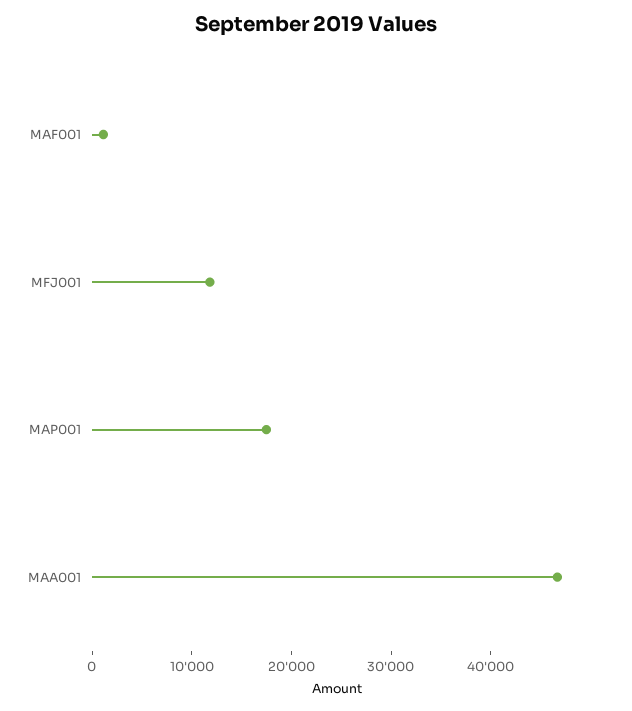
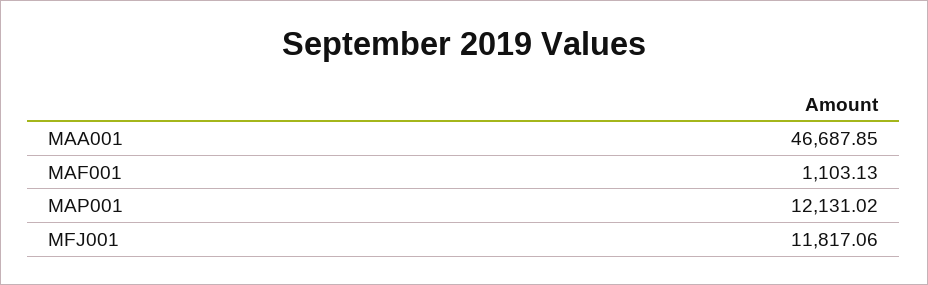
MAP001: 18000 -> 12131.02

